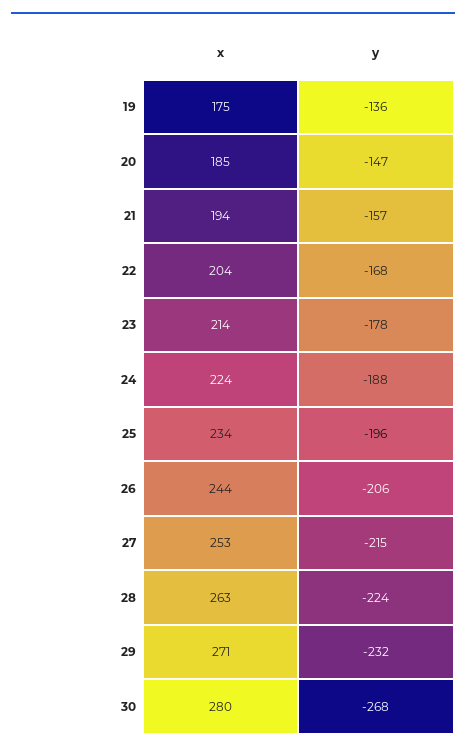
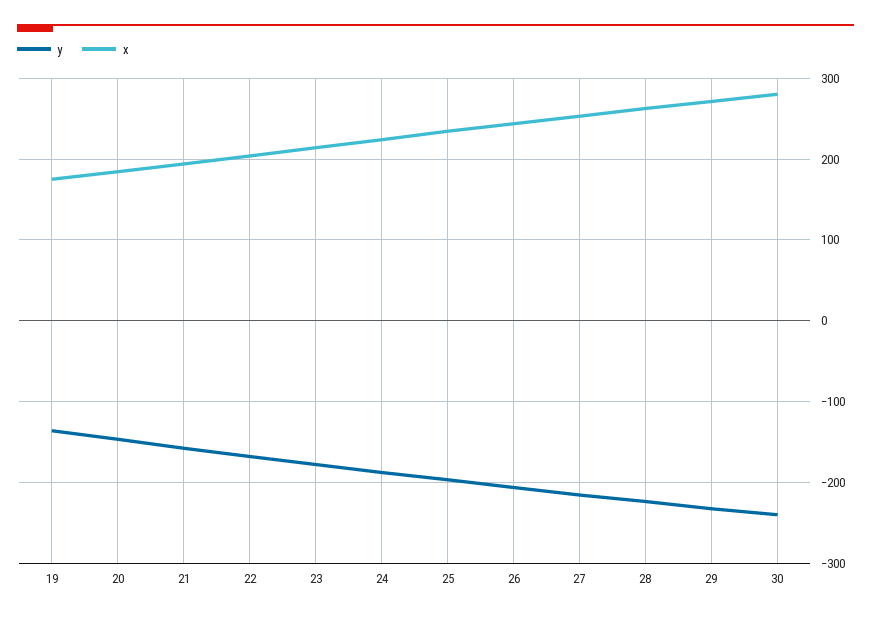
y, 30: -268 -> -240

